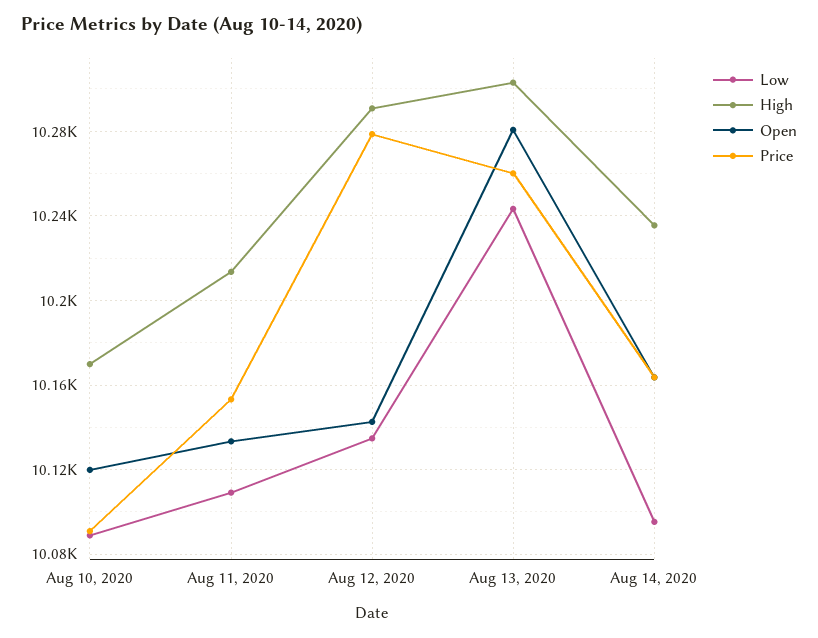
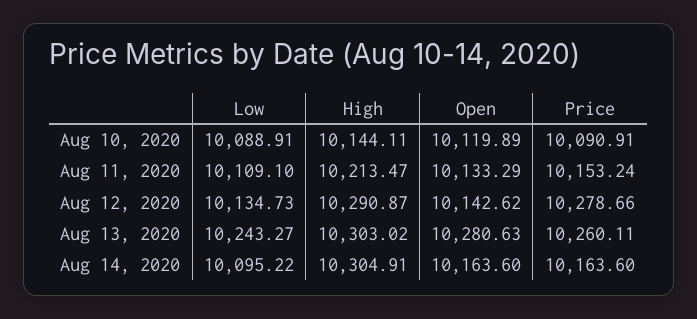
High, Aug 10, 2020: 10170 -> 10144.11
High, Aug 14, 2020: 10235 -> 10304.91

